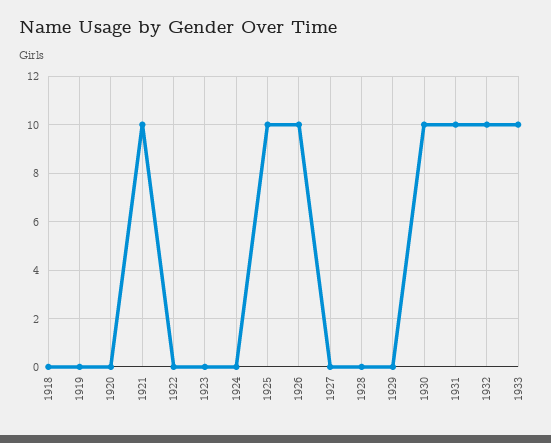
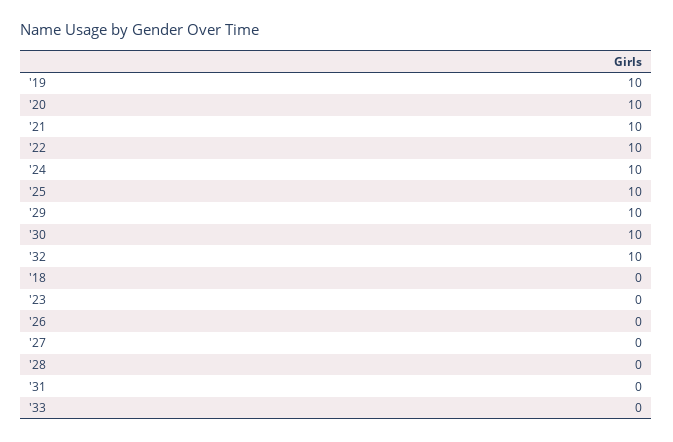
1919: 0 -> 10
1920: 0 -> 10
1922: 0 -> 10
1924: 0 -> 10
1926: 10 -> 0
1929: 0 -> 10
1931: 10 -> 0
1933: 10 -> 0

